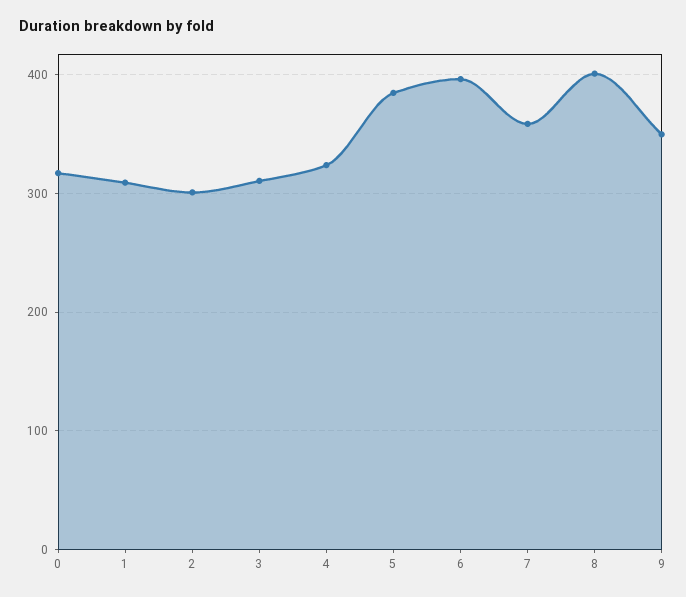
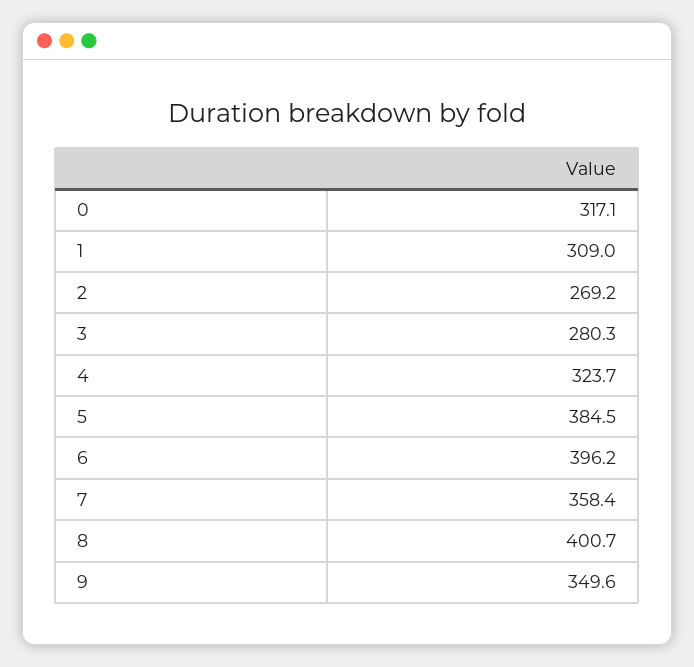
2: 300 -> 269.2
3: 310 -> 280.3

